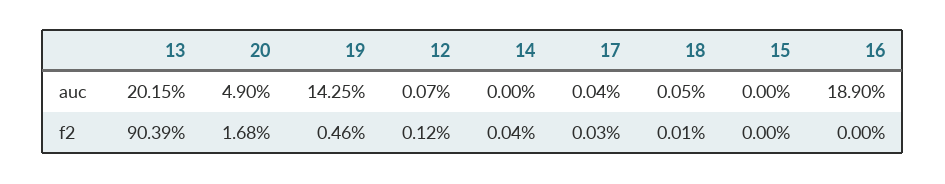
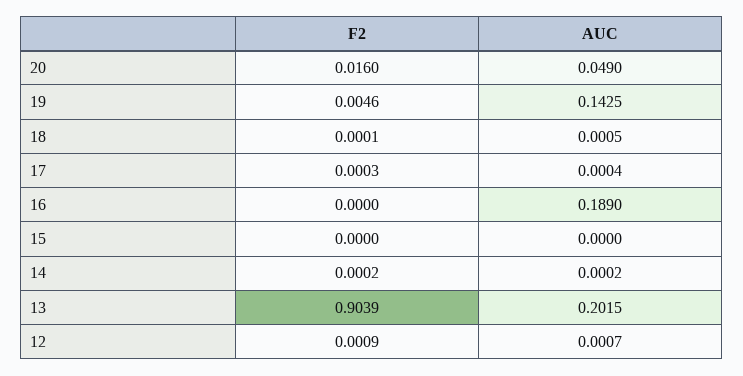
14, auc: 0 -> 0.0002
20, f2: 0.0168 -> 0.016
12, f2: 0.0012 -> 0.0009
14, f2: 0.0004 -> 0.0002

